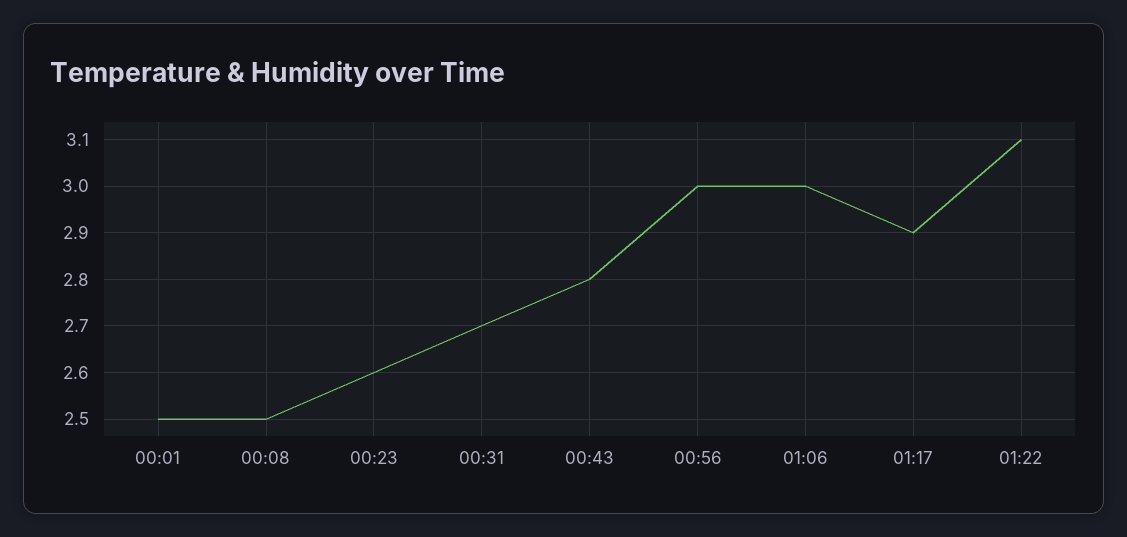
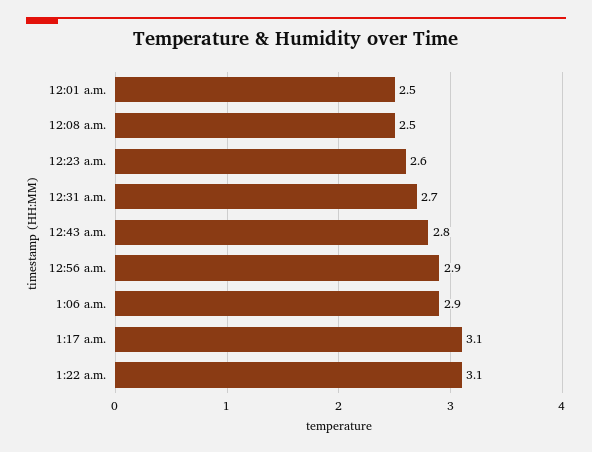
00:56: 3 -> 2.9
01:06: 3 -> 2.9
01:17: 2.9 -> 3.1

